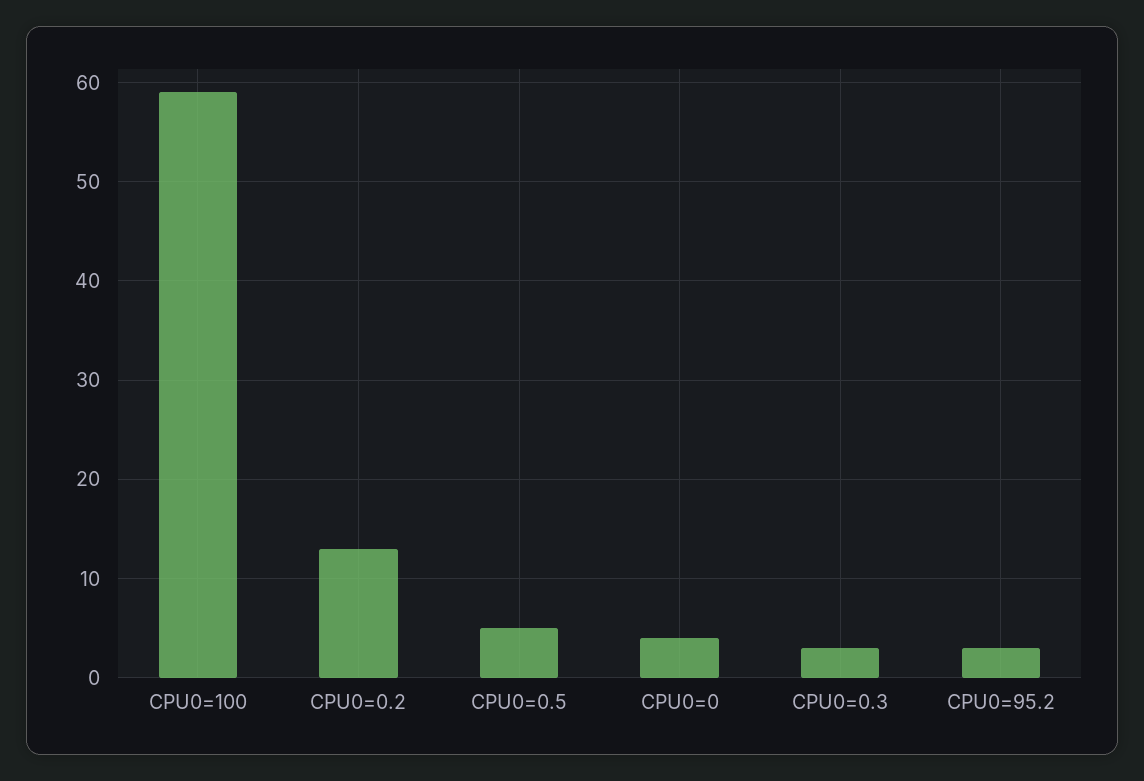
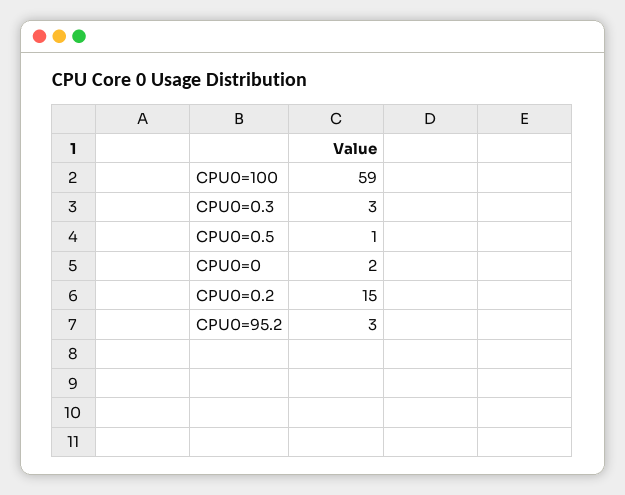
CPU0=0.2: 13 -> 15
CPU0=0.5: 5 -> 1
CPU0=0: 4 -> 2

